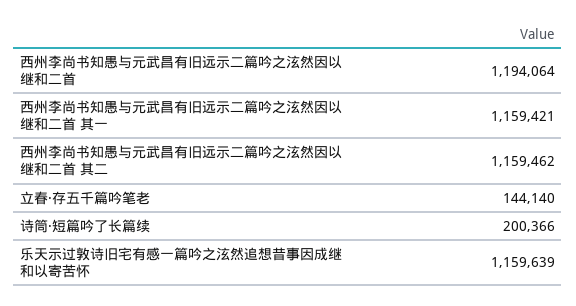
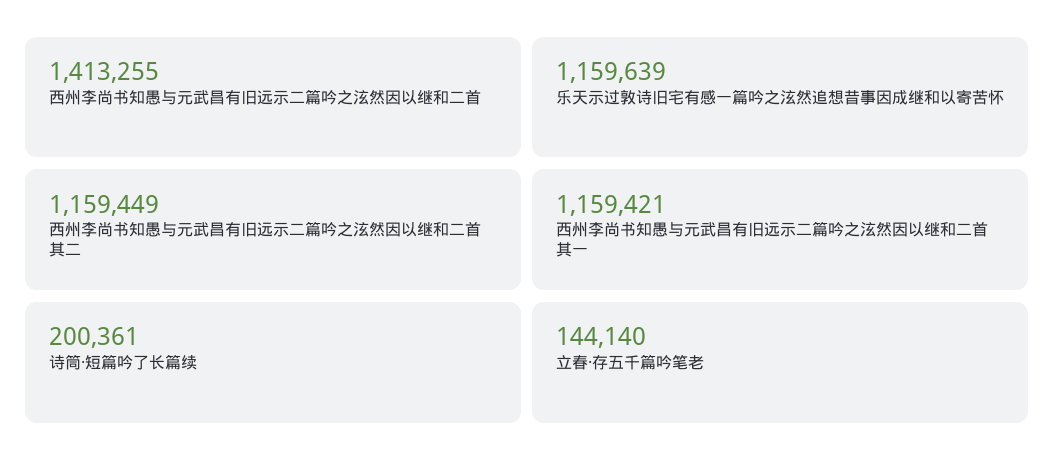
西州李尚书知愚与元武昌有旧远示二篇吟之泫然因以继和二首: 1194064 -> 1413255
西州李尚书知愚与元武昌有旧远示二篇吟之泫然因以继和二首 其二: 1159462 -> 1159449
诗筒·短篇吟了长篇续: 200366 -> 200361

